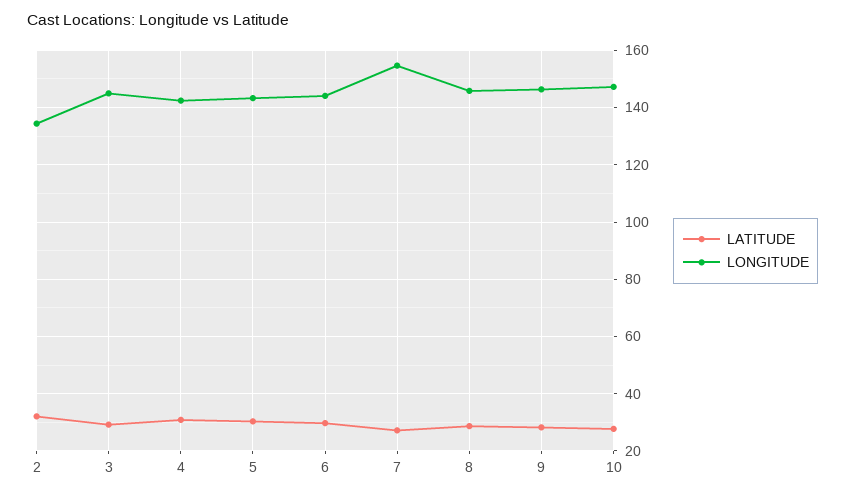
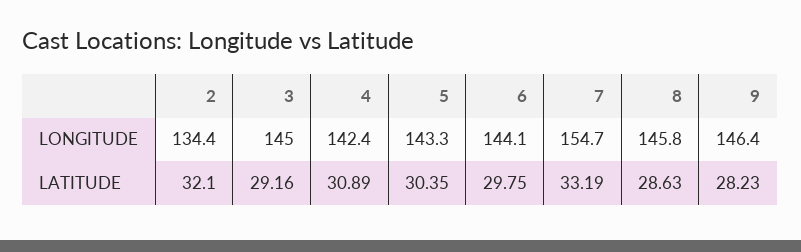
LATITUDE, 7: 27.5 -> 33.19
LATITUDE, 10: 27.5 -> none
LONGITUDE, 10: 147.5 -> none

